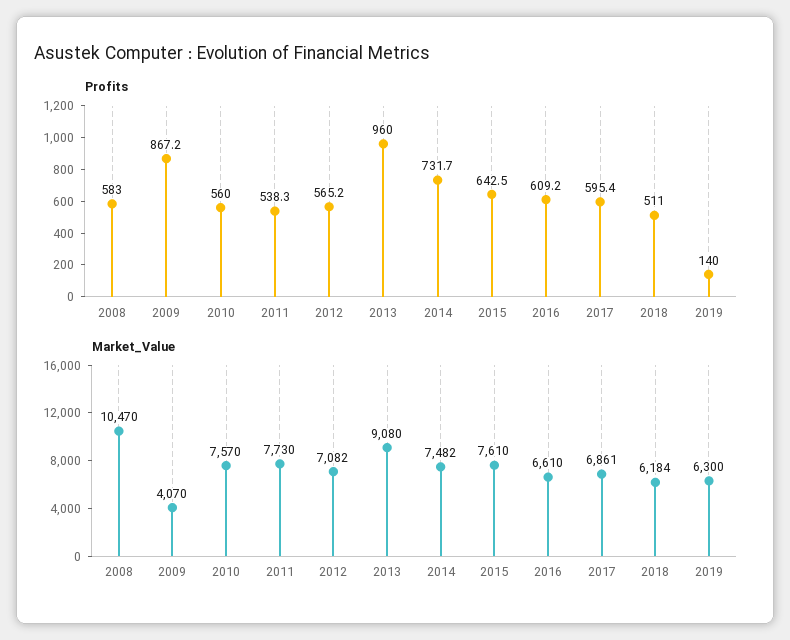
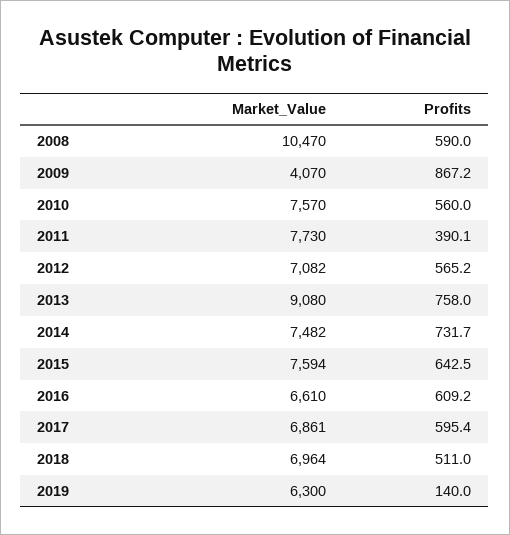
Profits, 2008: 583 -> 590
Profits, 2011: 538.3 -> 390.1
Profits, 2013: 960 -> 758
Market_Value, 2015: 7610 -> 7594
Market_Value, 2018: 6184 -> 6964

